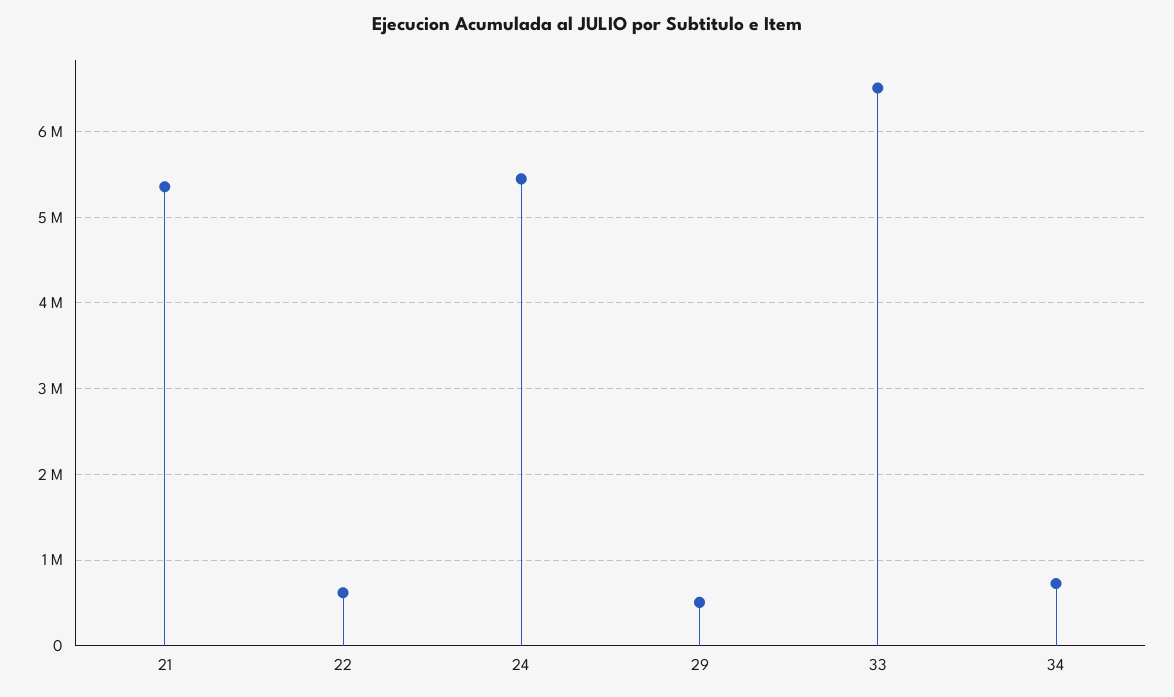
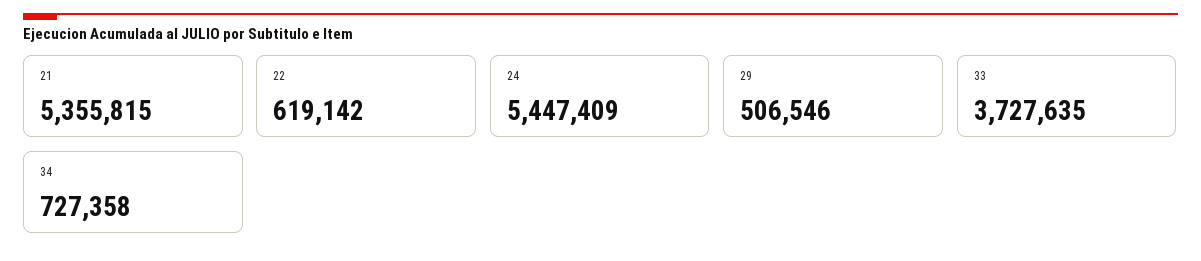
33: 6500000 -> 3727635

